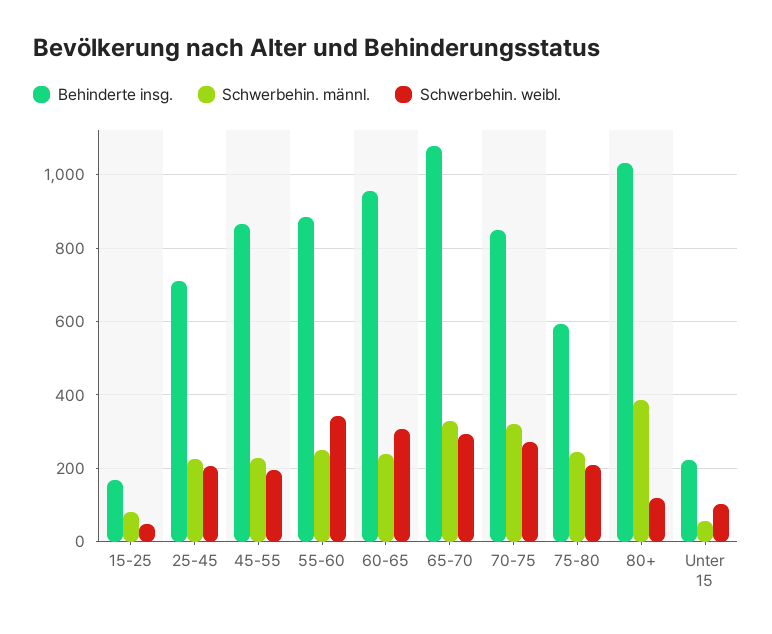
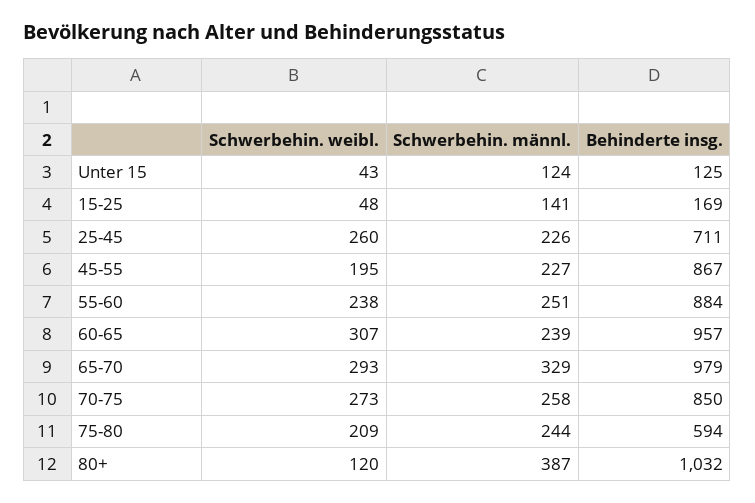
Schwerbehin. männl., 15-25: 80 -> 141
Schwerbehin. weibl., 25-45: 200 -> 260
Schwerbehin. weibl., 55-60: 340 -> 238
Behinderte insg., 65-70: 1080 -> 979
Schwerbehin. männl., 70-75: 320 -> 258
Behinderte insg., Unter 15: 220 -> 125
Schwerbehin. männl., Unter 15: 60 -> 124
Schwerbehin. weibl., Unter 15: 100 -> 43

